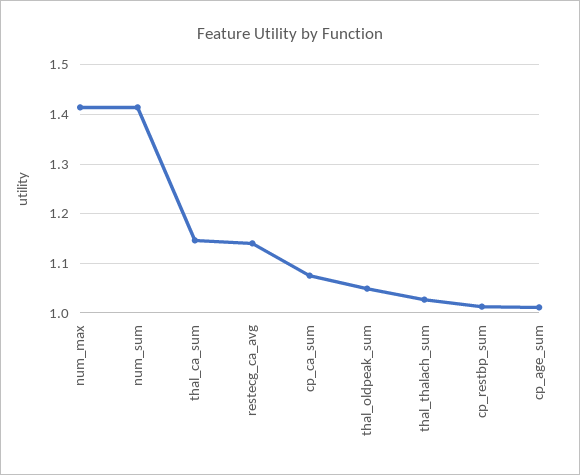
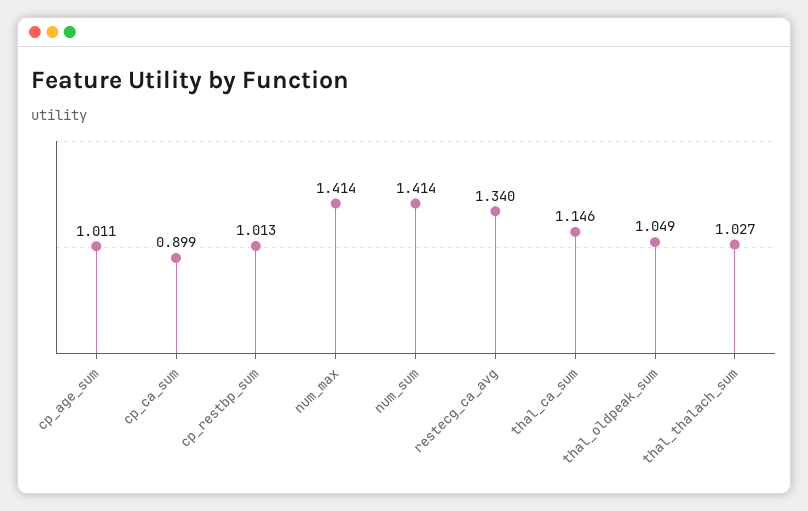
restecg_ca_avg: 1.14 -> 1.34
cp_ca_sum: 1.08 -> 0.899

